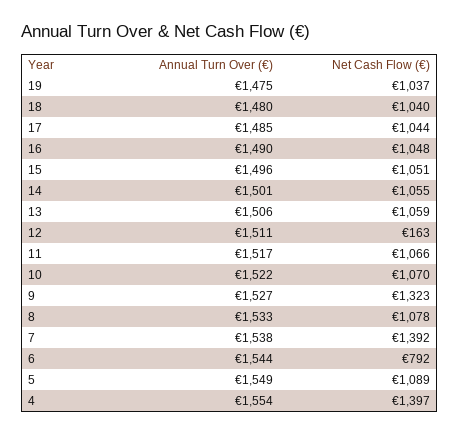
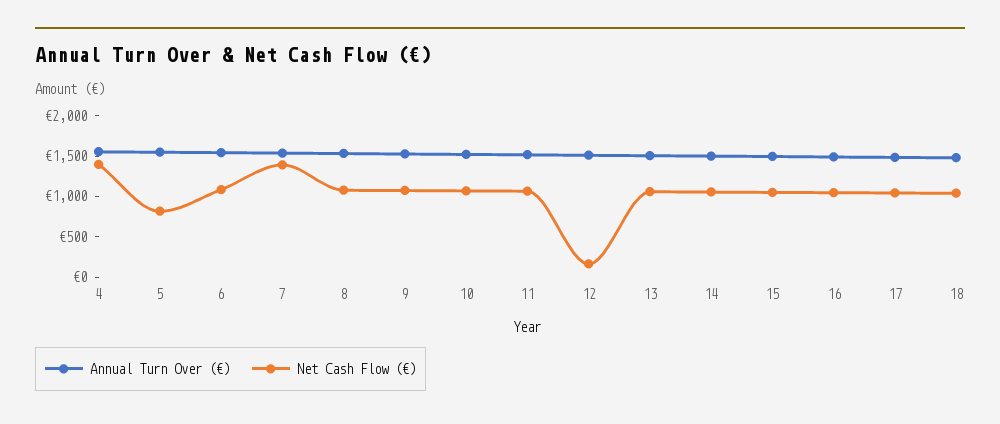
Annual Turn Over (€), 19: 1475 -> none
Net Cash Flow (€), 19: 1037 -> none
Net Cash Flow (€), 9: 1323 -> 1100
Net Cash Flow (€), 6: 792 -> 1100
Net Cash Flow (€), 5: 1089 -> 800

